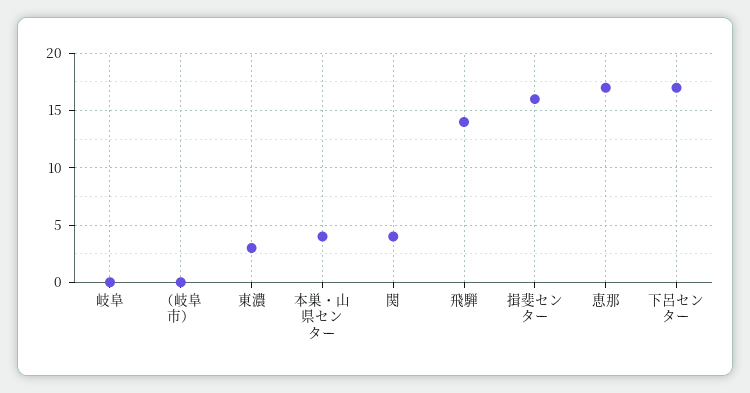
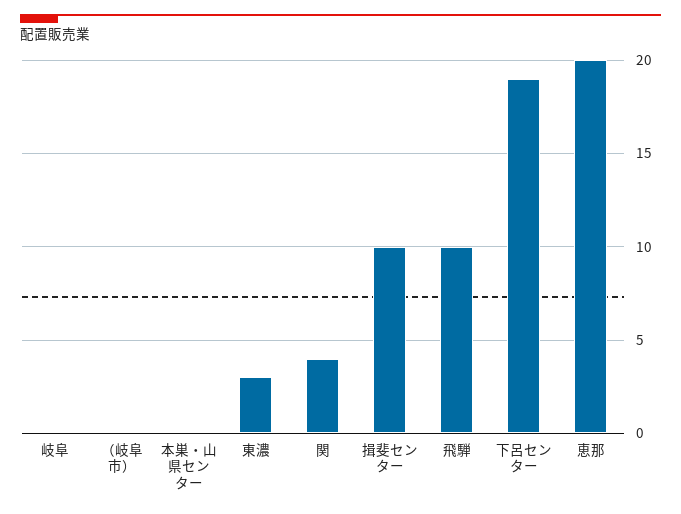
本巣・山県センター: 4 -> 0
飛騨: 14 -> 10
揖斐センター: 16 -> 10
恵那: 17 -> 20
下呂センター: 17 -> 19

